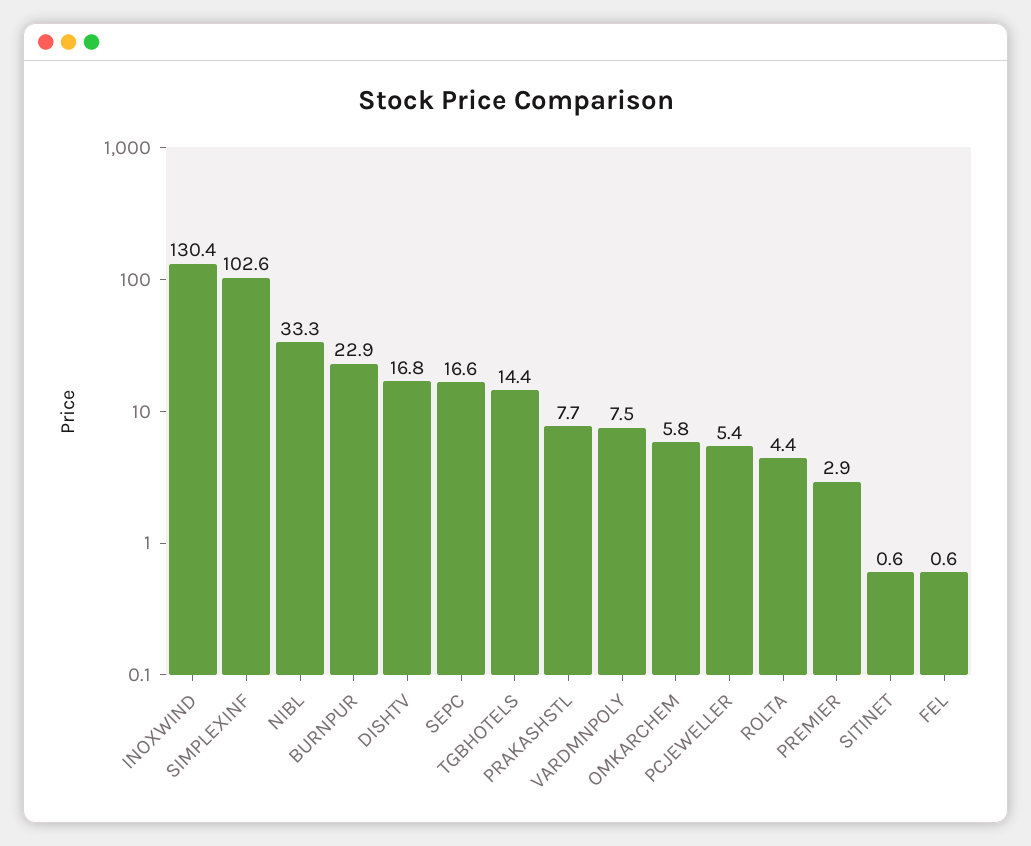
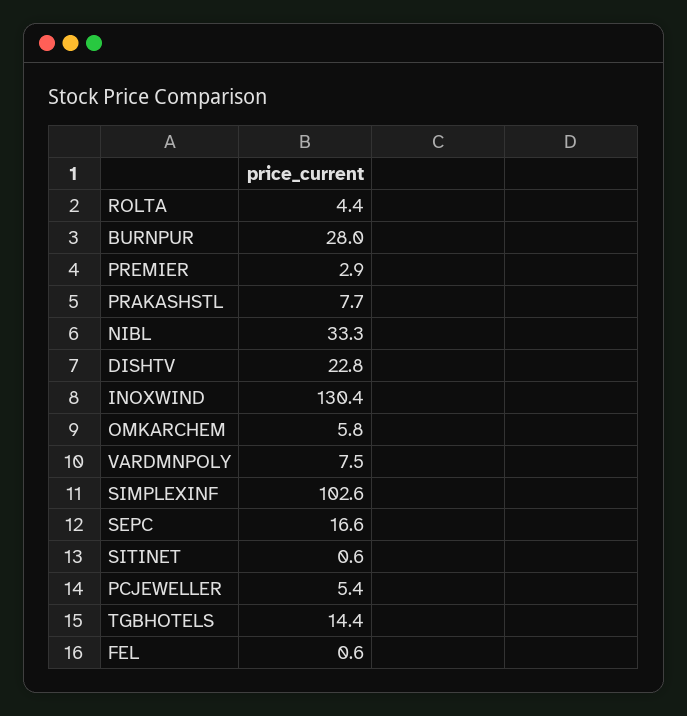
BURNPUR: 22.9 -> 28
DISHTV: 16.8 -> 22.8

